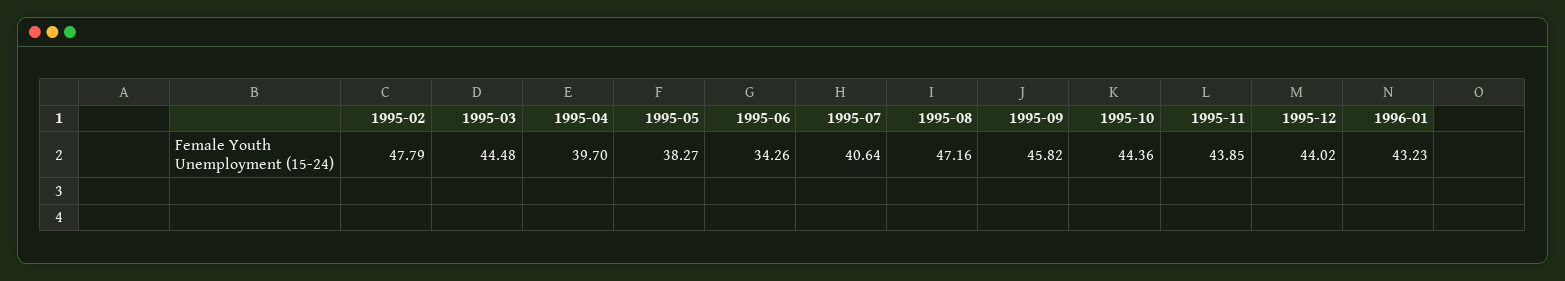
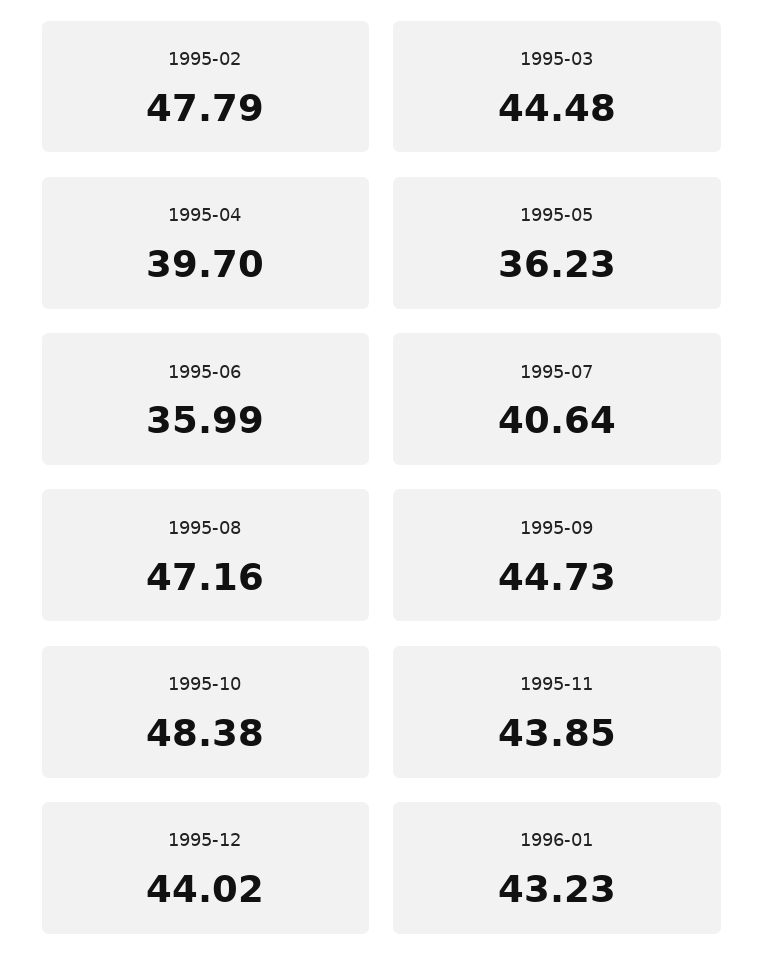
1995-05: 38.27 -> 36.23
1995-06: 34.26 -> 35.99
1995-09: 45.82 -> 44.73
1995-10: 44.36 -> 48.38

